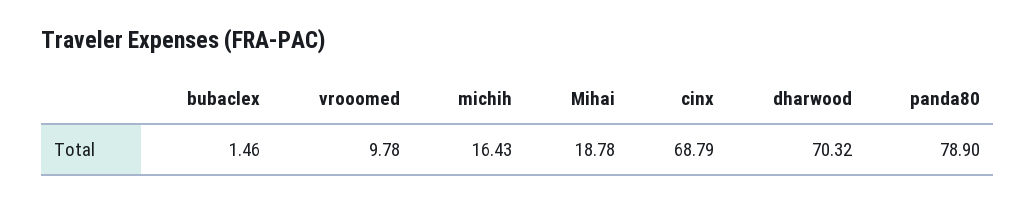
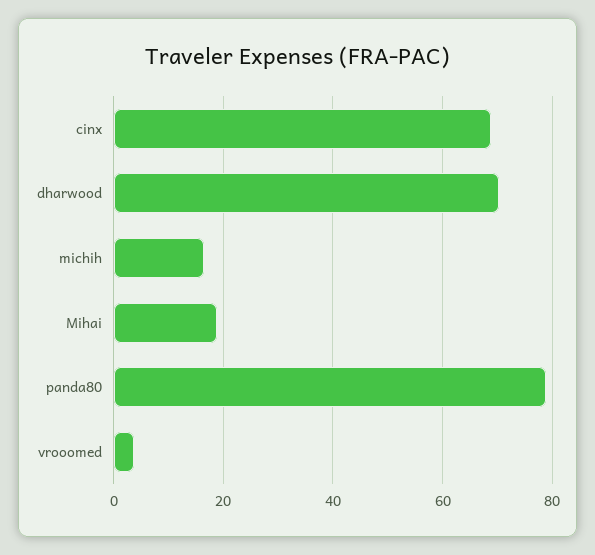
bubaclex: 1.46 -> none
vrooomed: 9.78 -> 4

